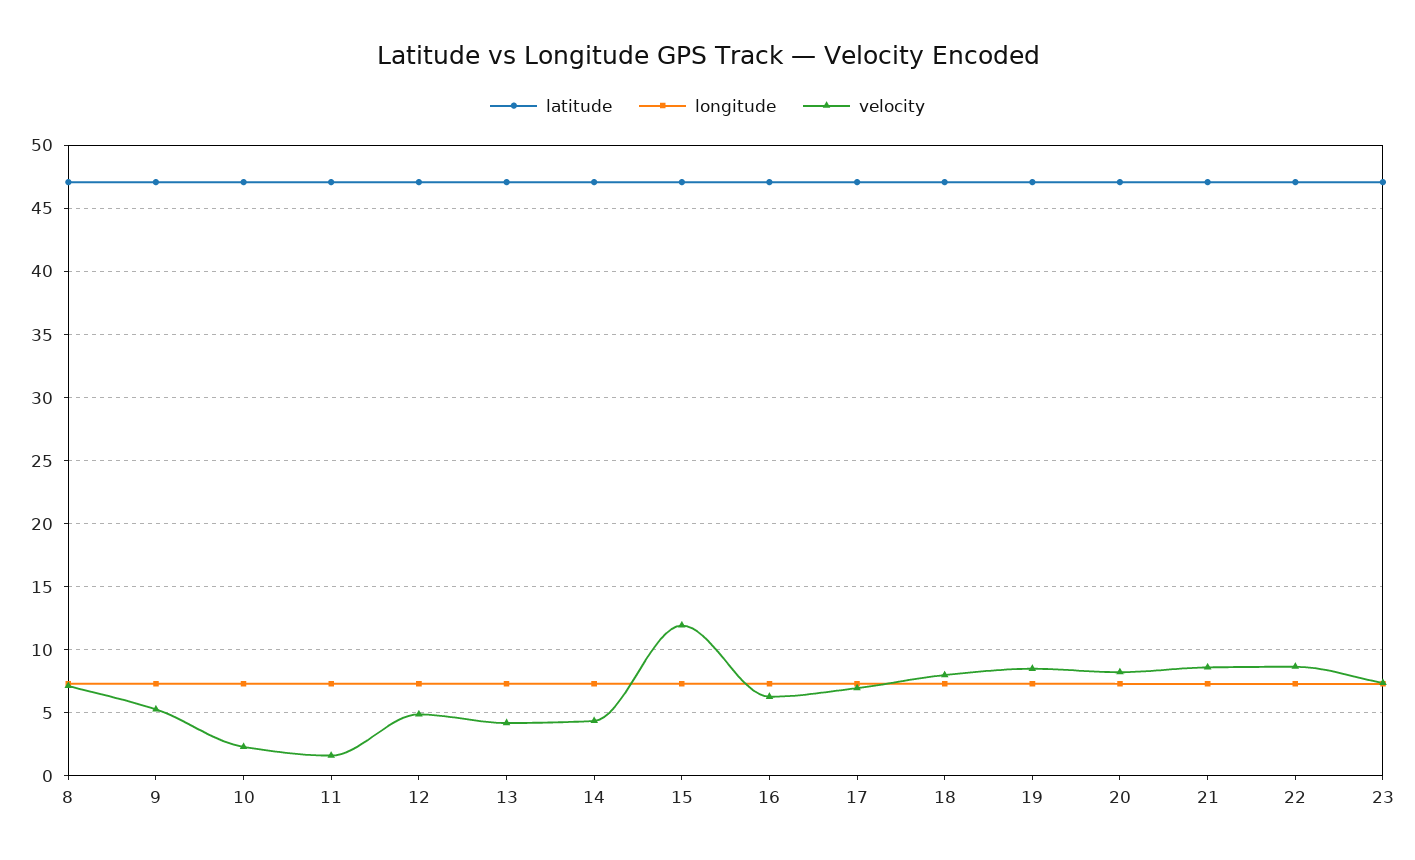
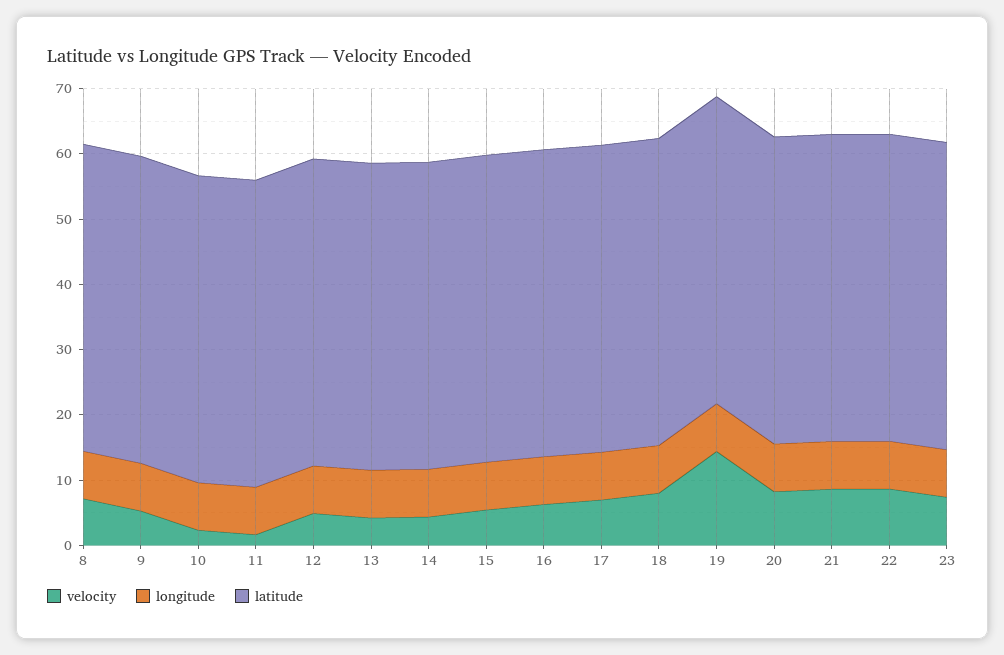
velocity, 15: 12 -> 6
velocity, 19: 8.5 -> 14

